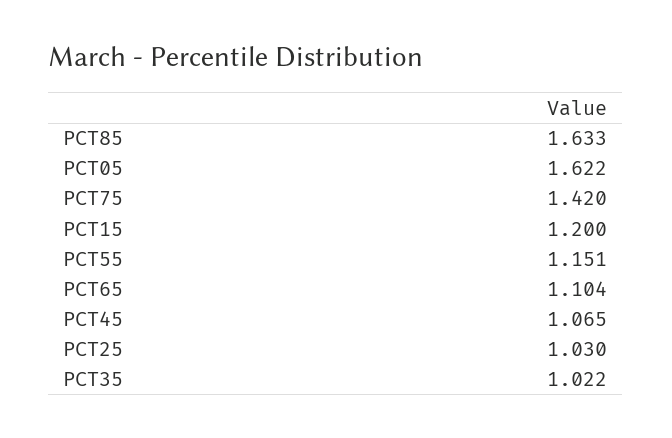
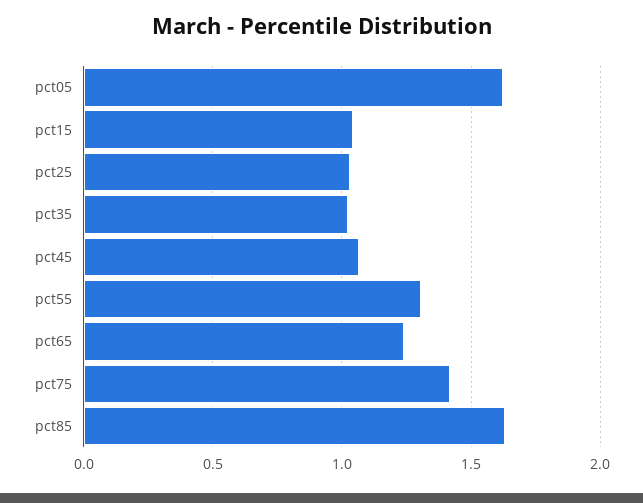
PCT15: 1.2 -> 1.05
PCT55: 1.151 -> 1.3
PCT65: 1.104 -> 1.25

